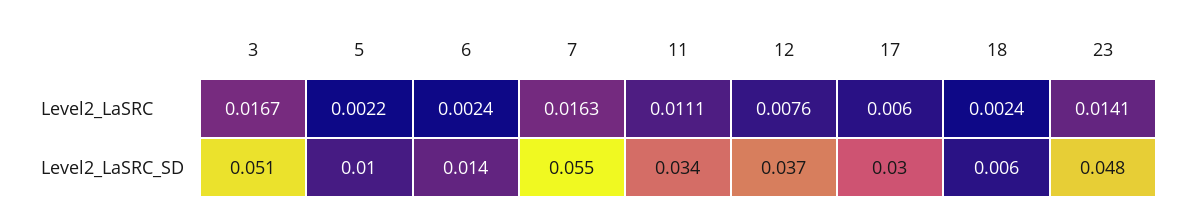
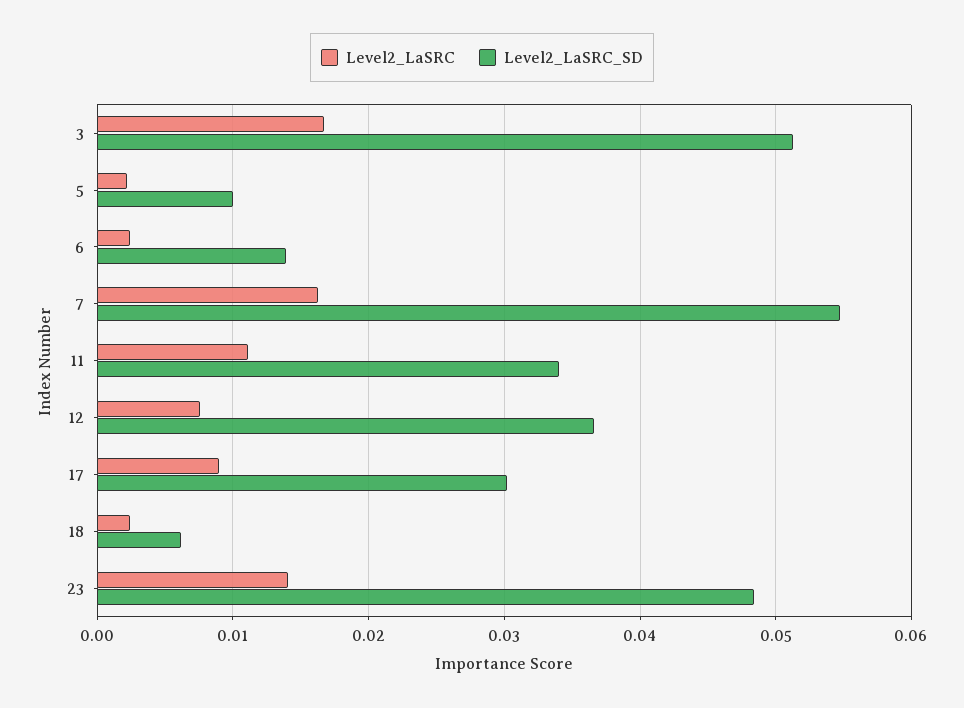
Level2_LaSRC, 17: 0.006 -> 0.009

